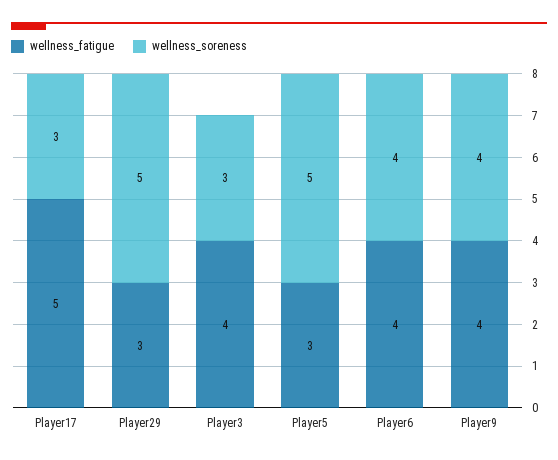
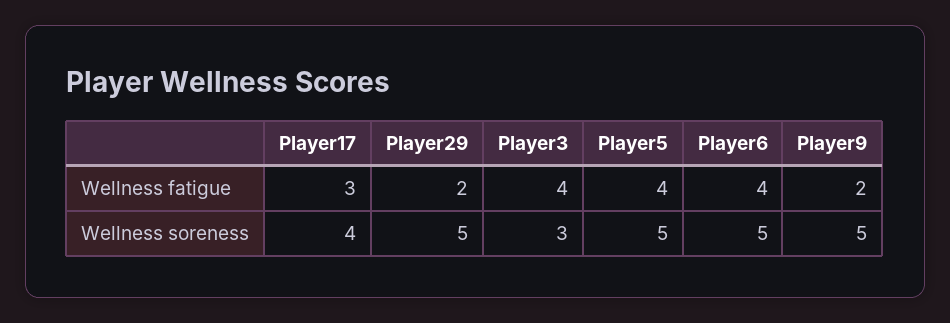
wellness_fatigue, Player17: 5 -> 3
wellness_soreness, Player17: 3 -> 4
wellness_fatigue, Player29: 3 -> 2
wellness_fatigue, Player5: 3 -> 4
wellness_soreness, Player6: 4 -> 5
wellness_fatigue, Player9: 4 -> 2
wellness_soreness, Player9: 4 -> 5

